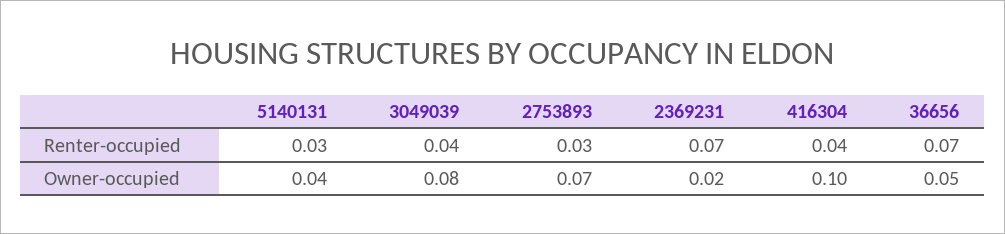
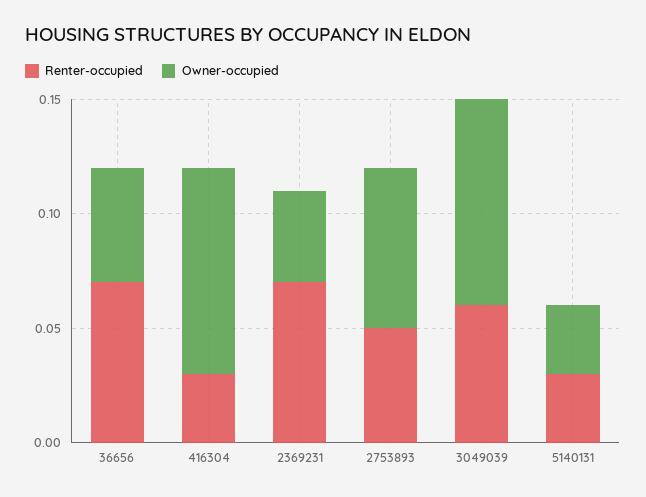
Renter-occupied, 3049039: 0.04 -> 0.06
Renter-occupied, 2753893: 0.03 -> 0.05
Renter-occupied, 416304: 0.04 -> 0.03
Owner-occupied, 5140131: 0.04 -> 0.03
Owner-occupied, 3049039: 0.08 -> 0.09
Owner-occupied, 2369231: 0.02 -> 0.04
Owner-occupied, 416304: 0.1 -> 0.09

